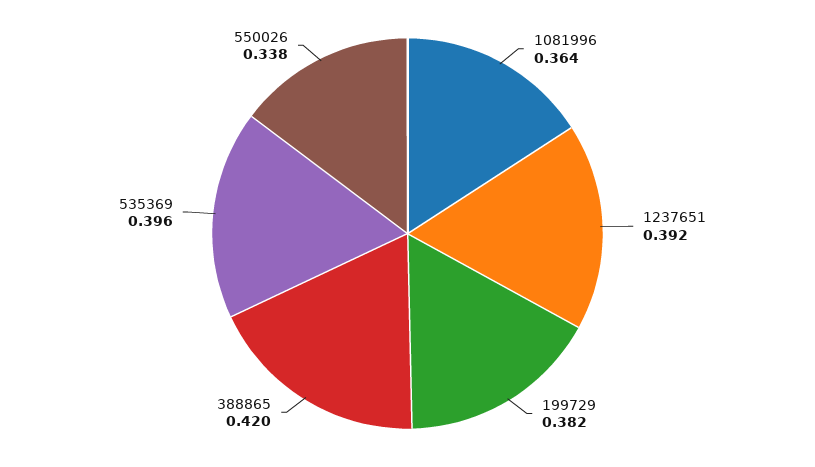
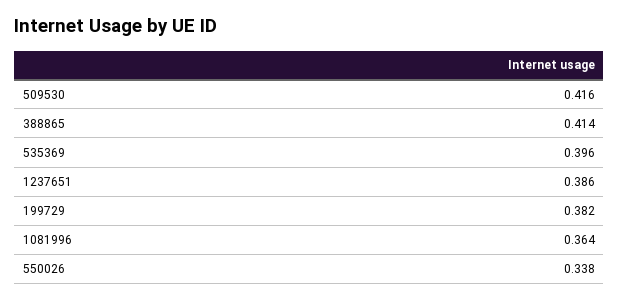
1237651: 0.392 -> 0.386
388865: 0.42 -> 0.414
509530: none -> 0.416

